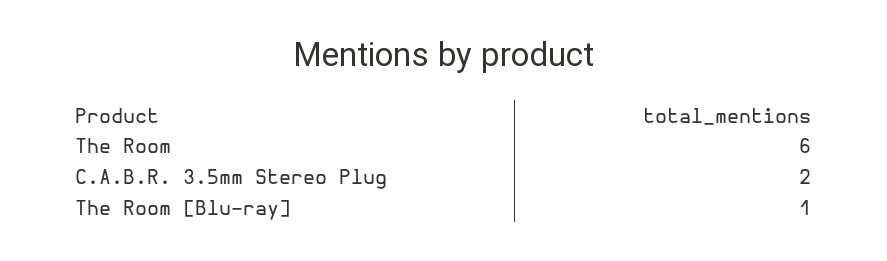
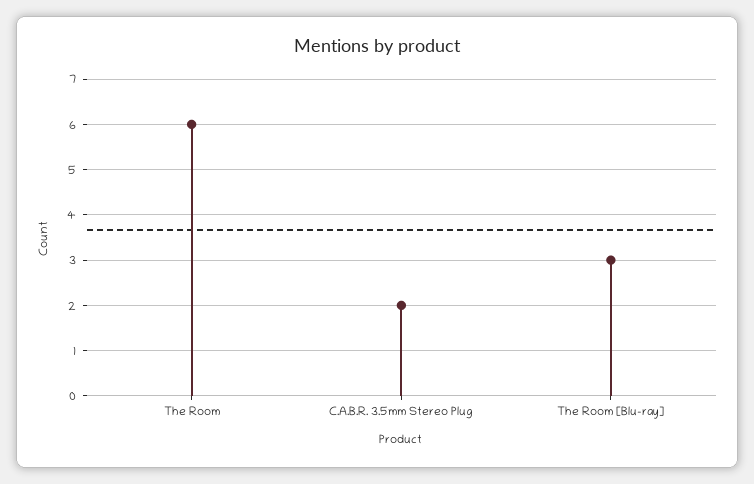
The Room [Blu-ray]: 1 -> 3

